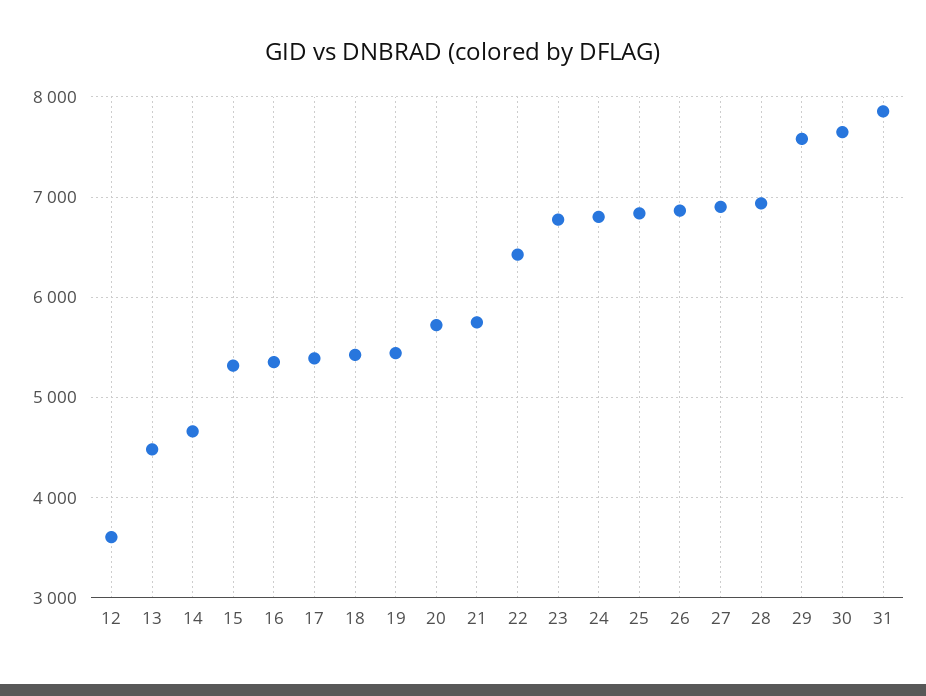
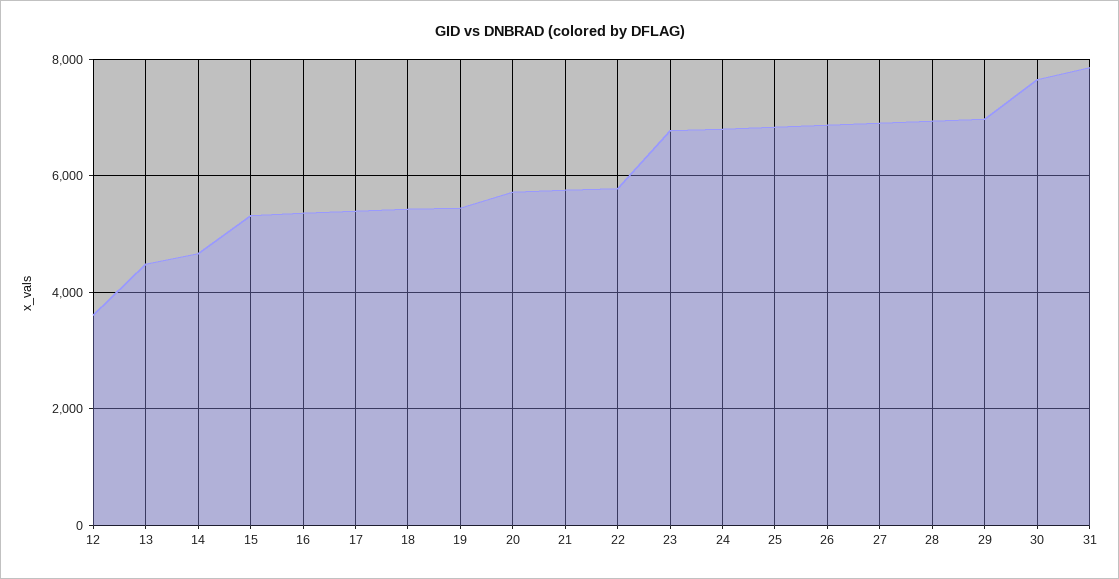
22: 6400 -> 5800
29: 7600 -> 7000

